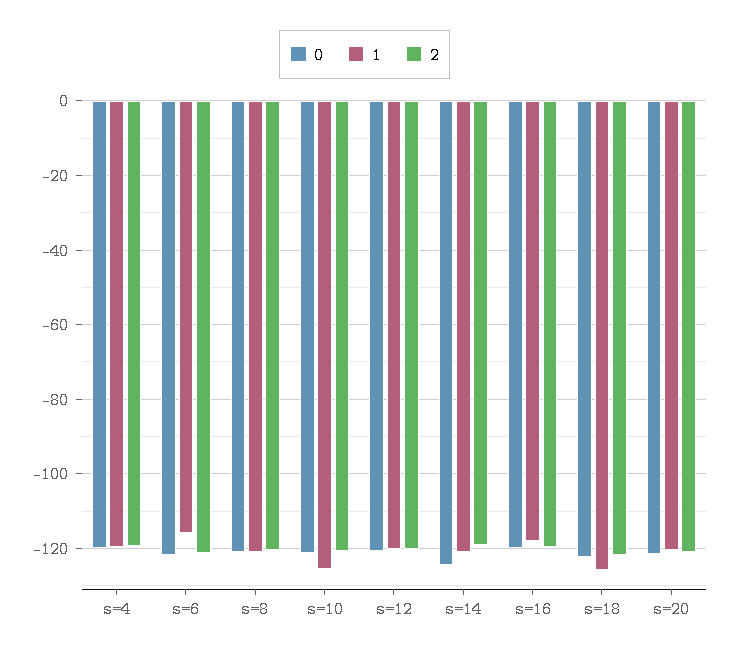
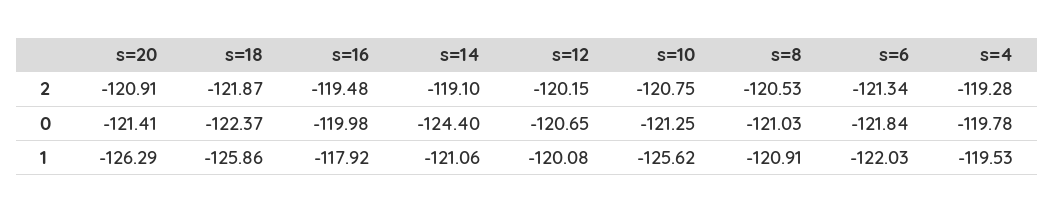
1, s=6: -116 -> -122.03
1, s=20: -120 -> -126.29

